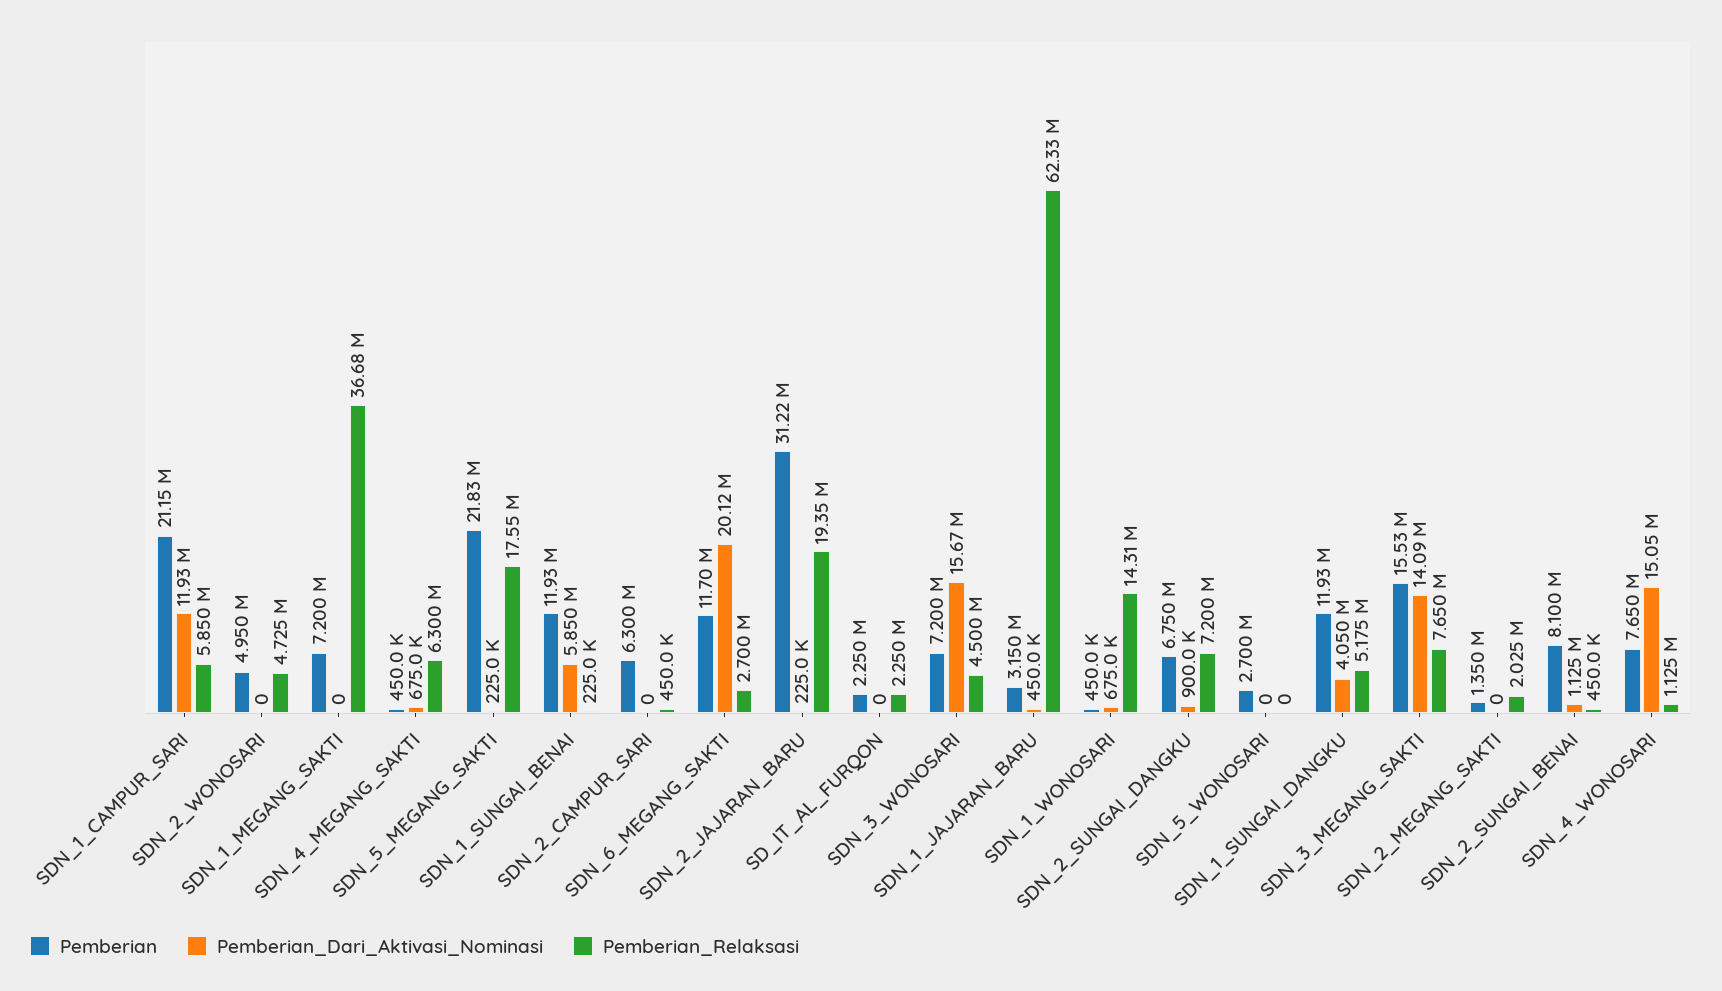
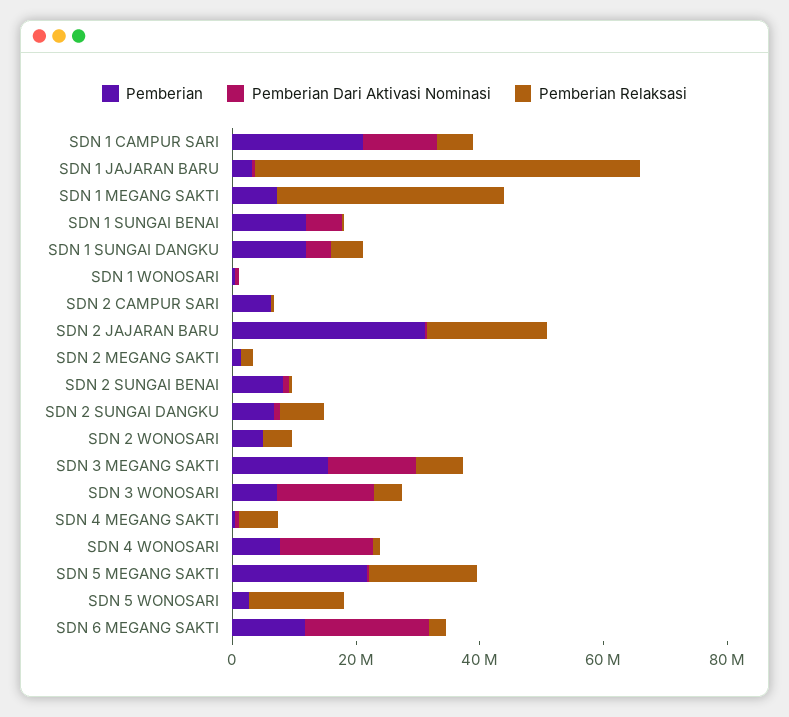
Pemberian, SD_IT_AL_FURQON: 2250000 -> none
Pemberian_Dari_Aktivasi_Nominasi, SD_IT_AL_FURQON: 0 -> none
Pemberian_Relaksasi, SD_IT_AL_FURQON: 2250000 -> none
Pemberian_Relaksasi, SDN_1_WONOSARI: 14310000 -> 0
Pemberian_Relaksasi, SDN_5_WONOSARI: 0 -> 15000000

